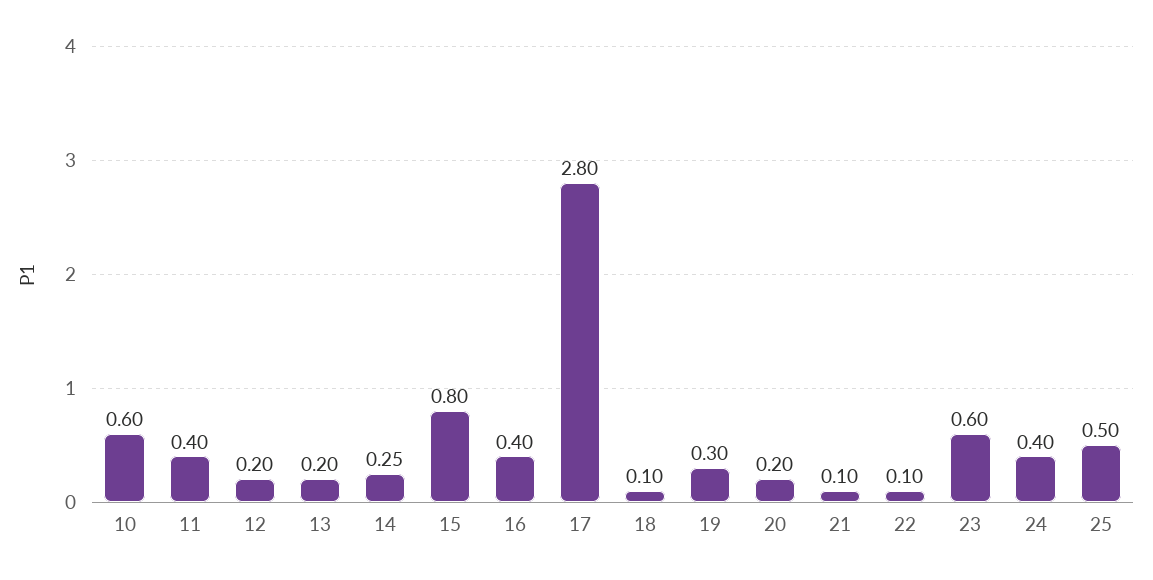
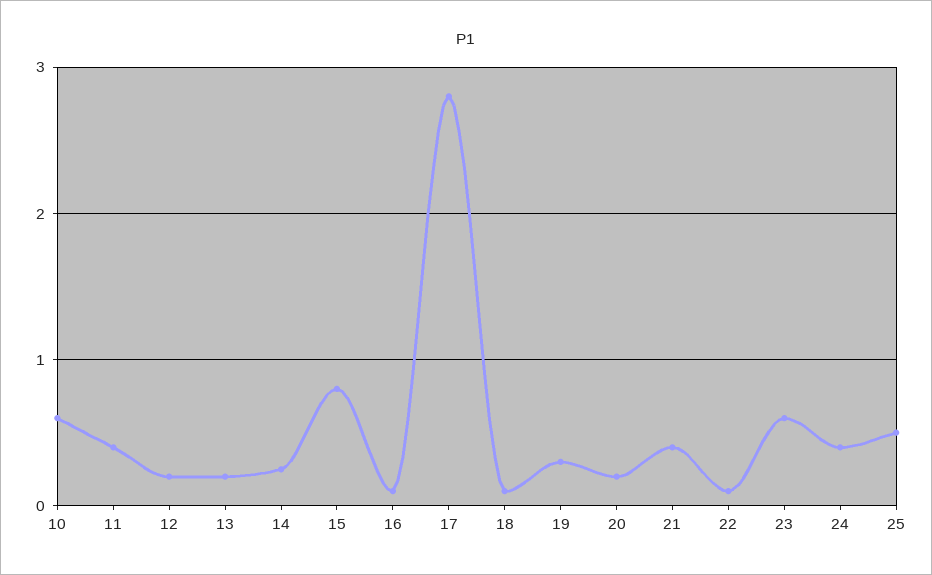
16: 0.4 -> 0.1
21: 0.1 -> 0.4

